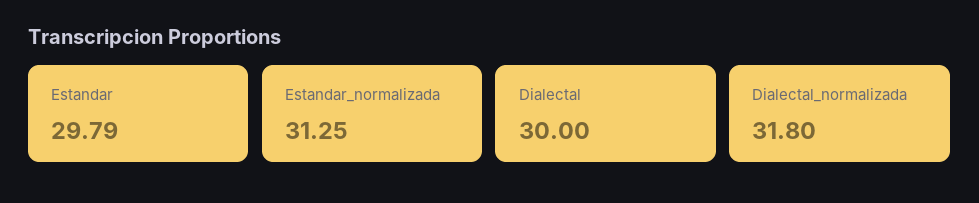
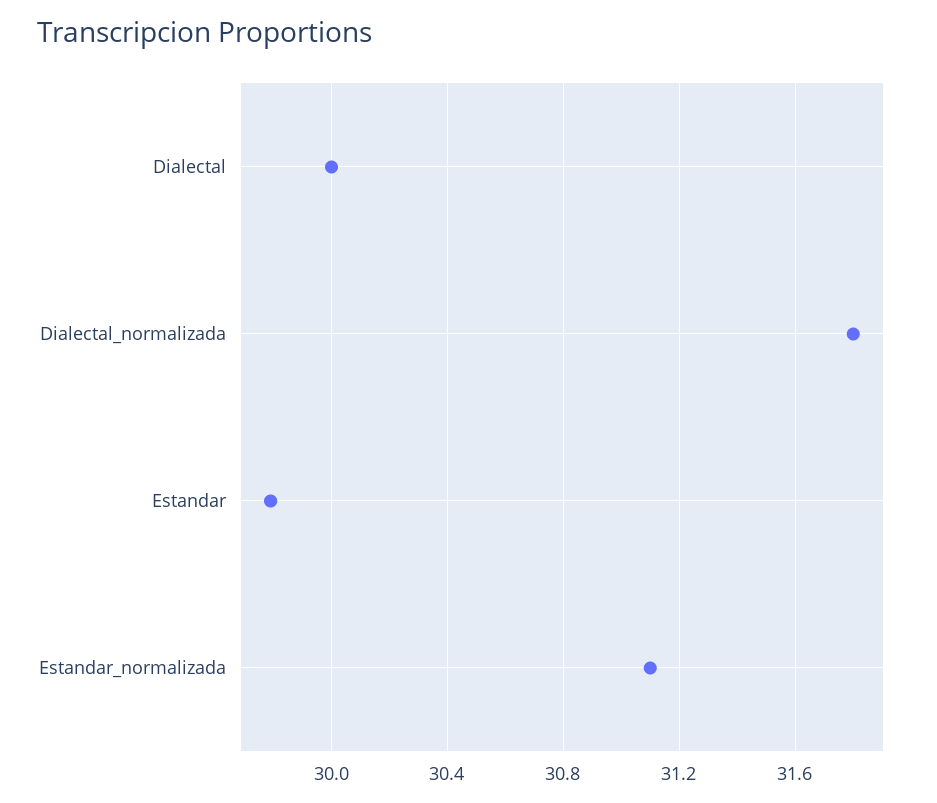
Estandar_normalizada: 31.25 -> 31.1

